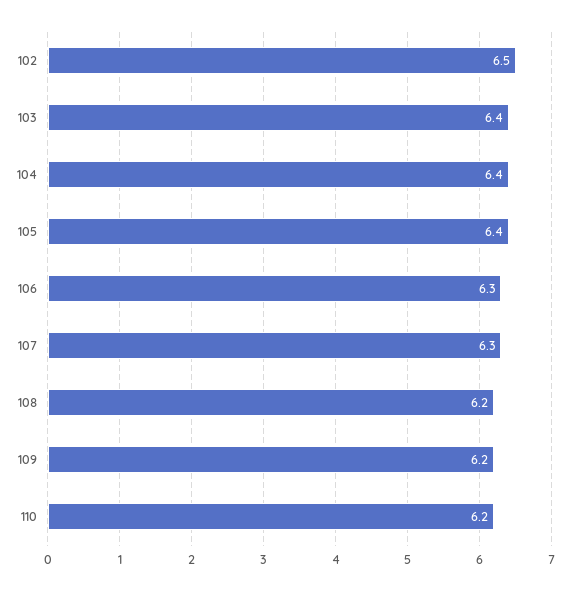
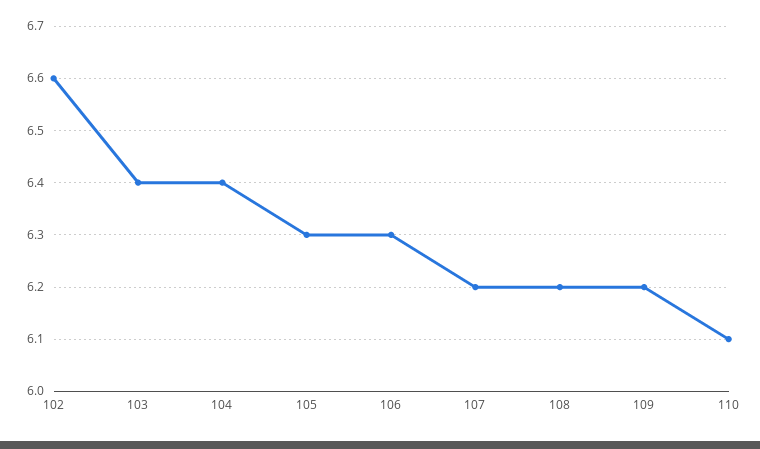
102: 6.5 -> 6.6
105: 6.4 -> 6.3
107: 6.3 -> 6.2
110: 6.2 -> 6.1

